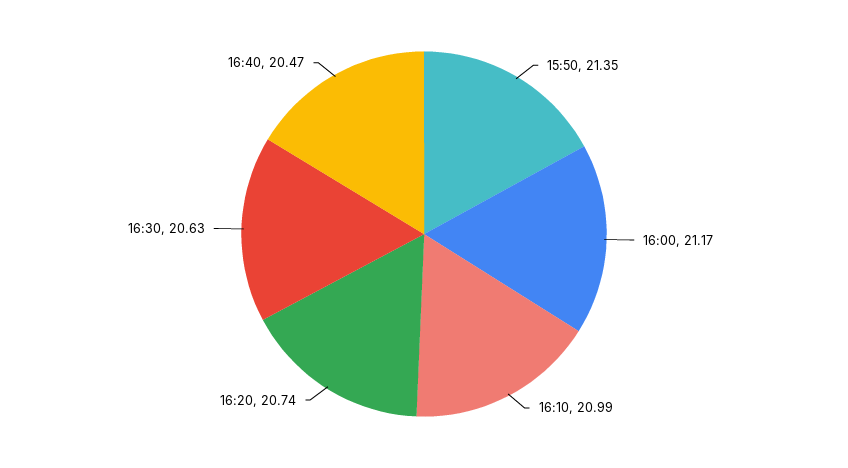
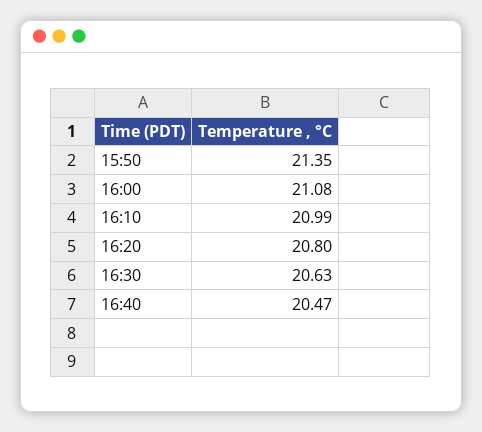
16:00: 21.17 -> 21.08
16:20: 20.74 -> 20.8

